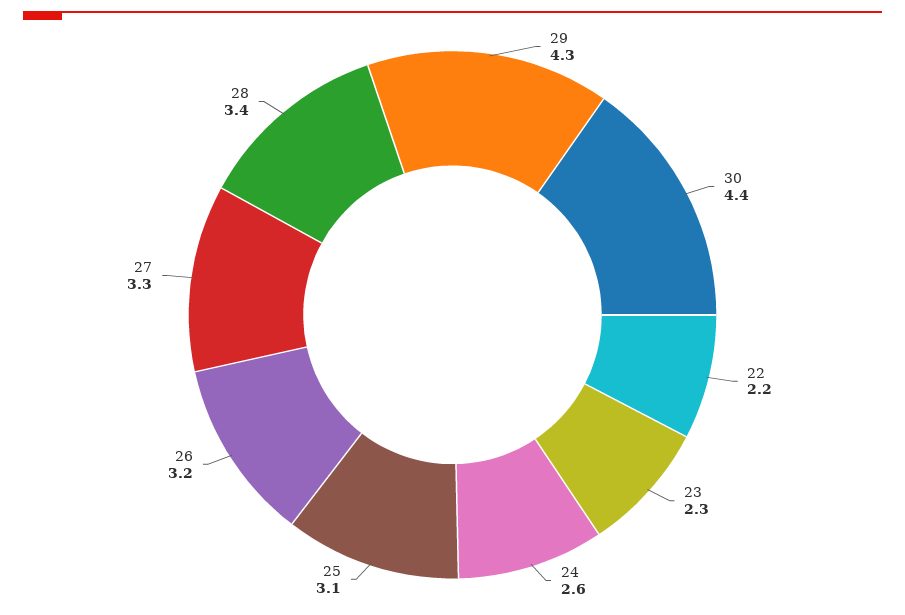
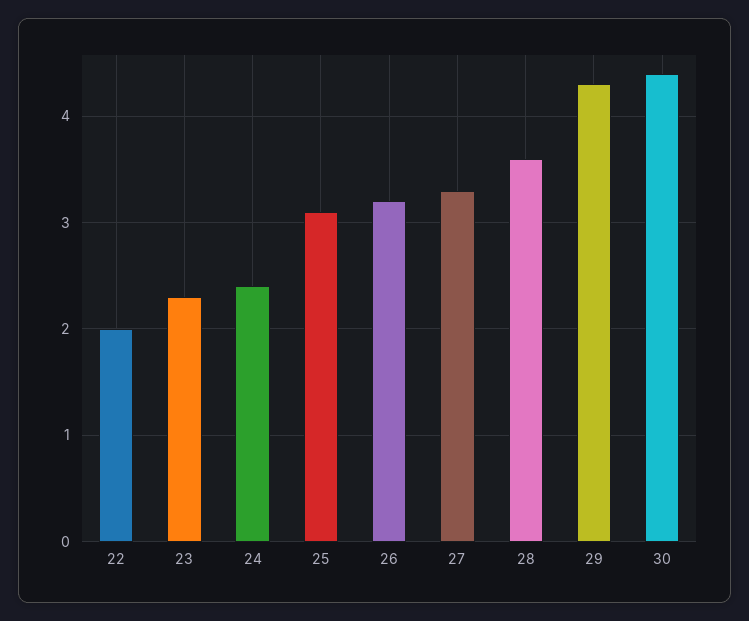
22: 2.2 -> 2
24: 2.6 -> 2.4
28: 3.4 -> 3.6

